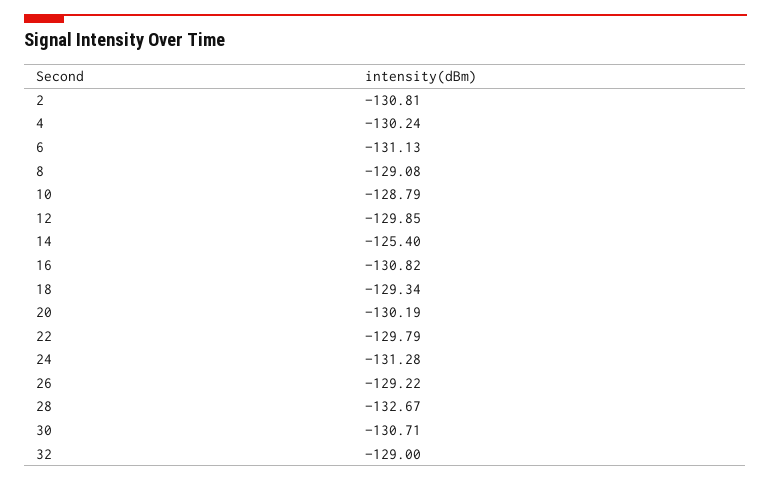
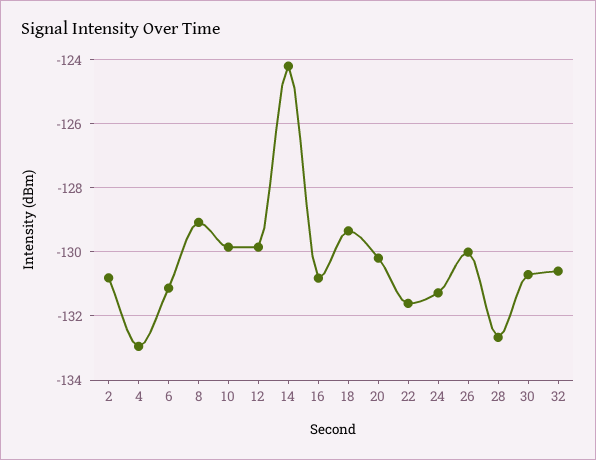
4: -130.24 -> -133
10: -128.79 -> -129.8
14: -125.4 -> -124.2
22: -129.79 -> -131.6
26: -129.22 -> -130
32: -129 -> -130.6

